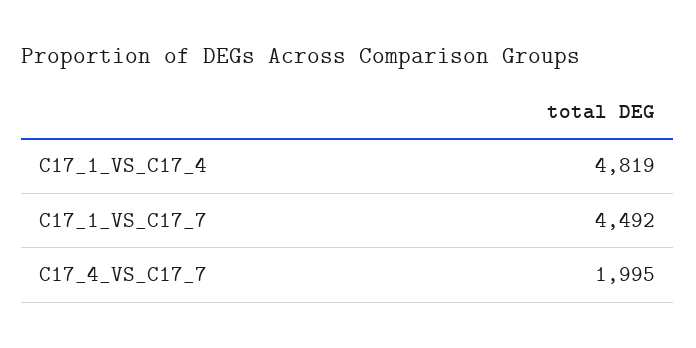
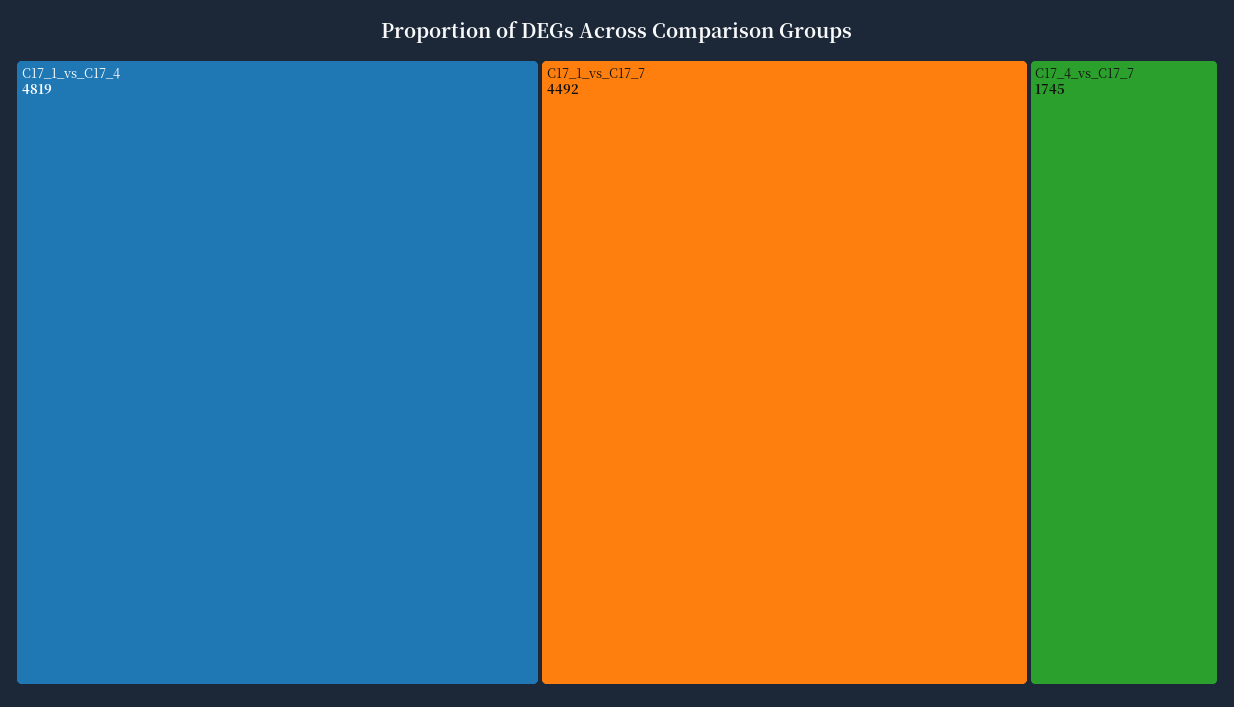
C17_4_VS_C17_7: 1995 -> 1745

